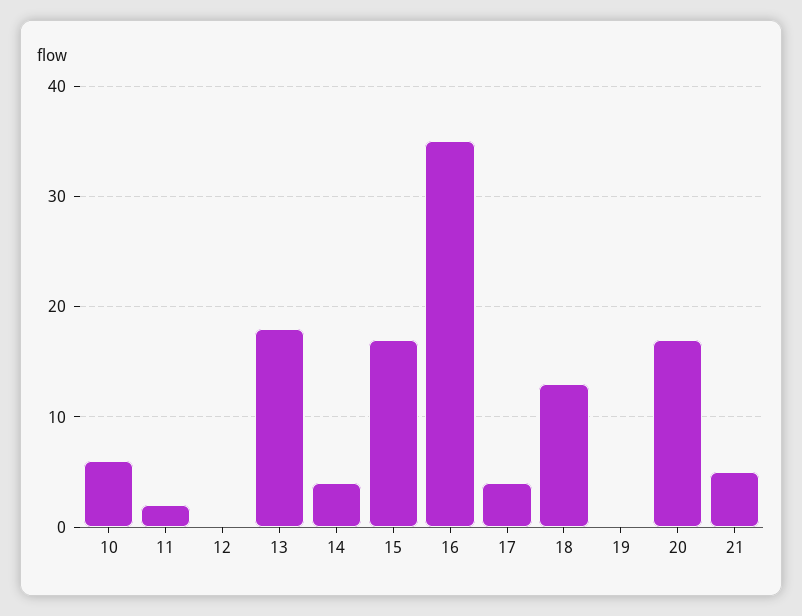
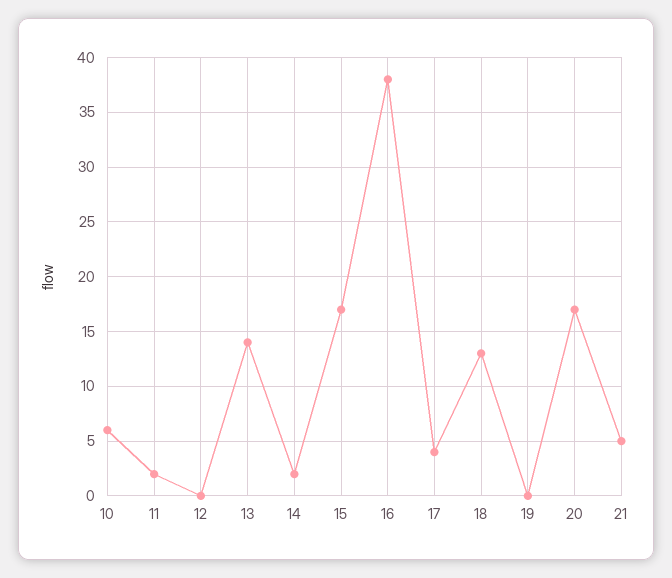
13: 18 -> 14
14: 4 -> 2
16: 35 -> 38

